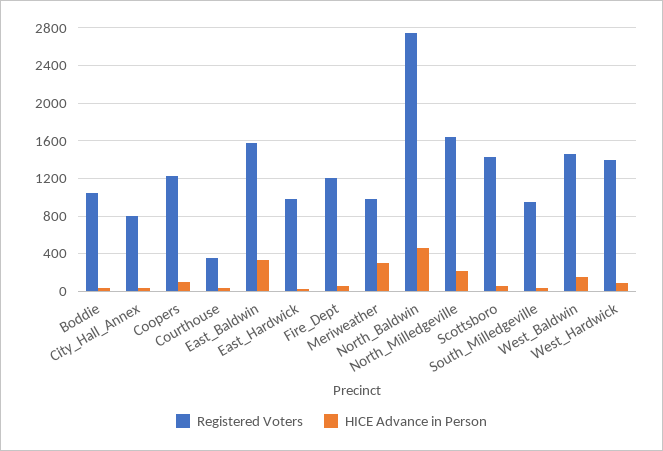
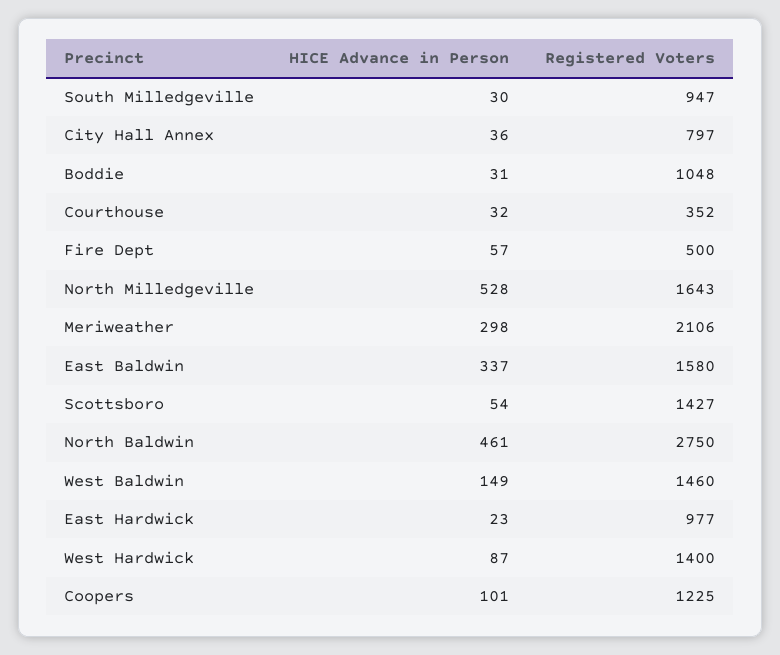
Registered Voters, Fire_Dept: 1200 -> 500
Registered Voters, Meriweather: 1000 -> 2106
HICE Advance in Person, North_Milledgeville: 200 -> 528

